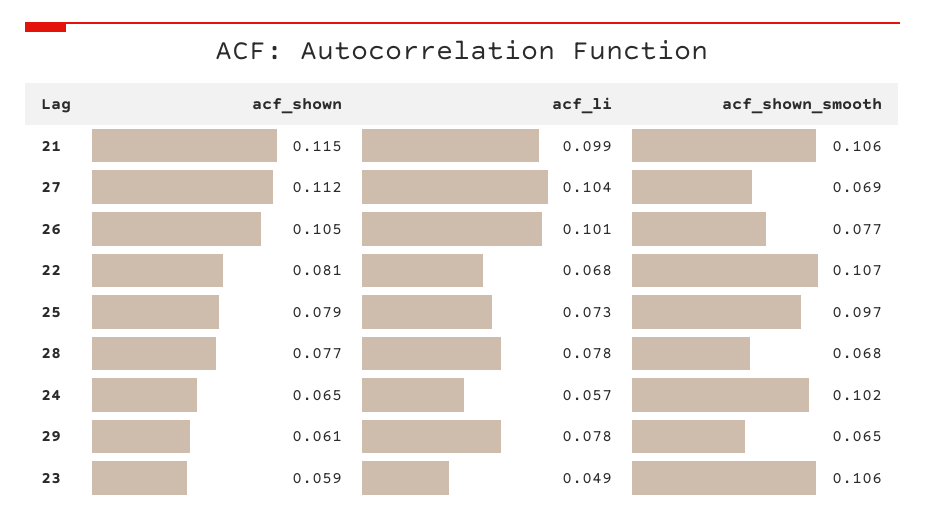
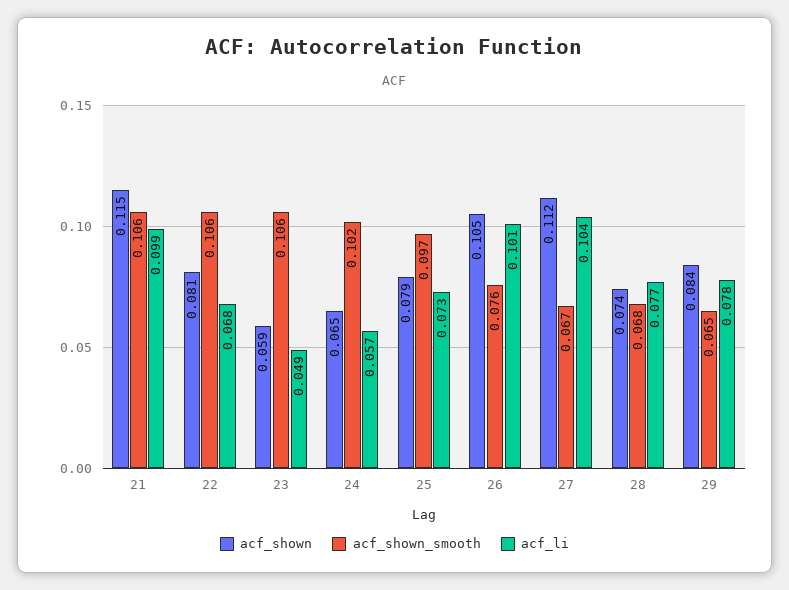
acf_shown_smooth, 27: 0.069 -> 0.067
acf_shown_smooth, 26: 0.077 -> 0.076
acf_shown_smooth, 22: 0.107 -> 0.106
acf_shown, 28: 0.077 -> 0.074
acf_li, 28: 0.078 -> 0.077
acf_shown, 29: 0.061 -> 0.084

